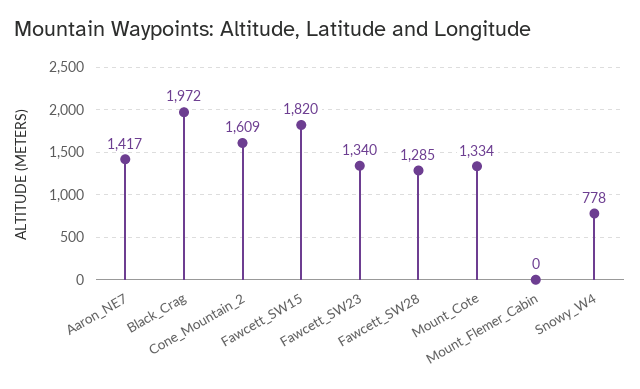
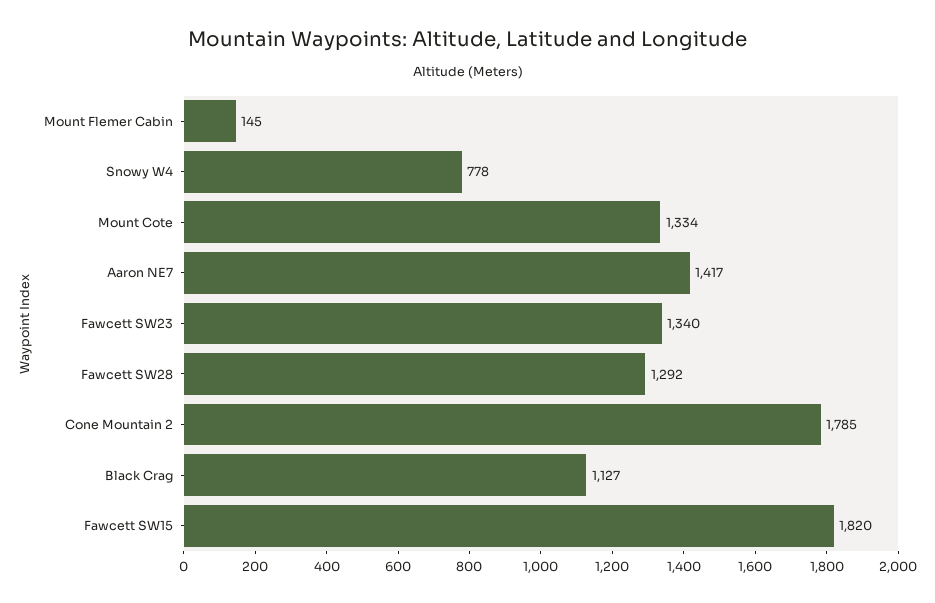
Black_Crag: 1972 -> 1127
Cone_Mountain_2: 1609 -> 1785
Fawcett_SW28: 1285 -> 1292
Mount_Flemer_Cabin: 0 -> 145

